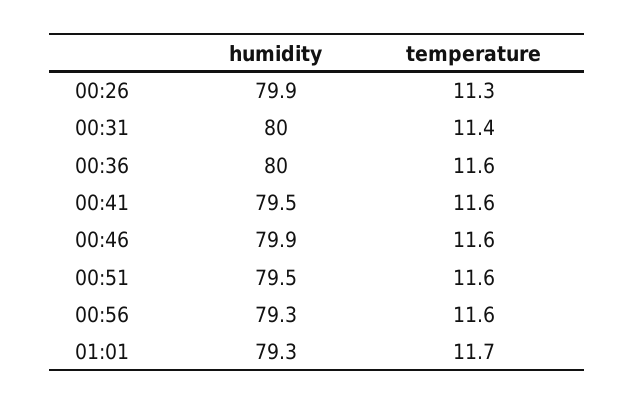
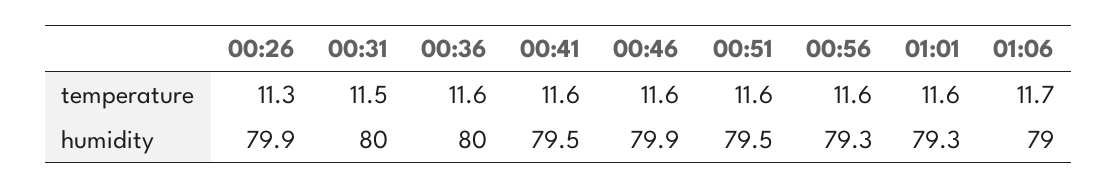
temperature, 00:31: 11.4 -> 11.5
temperature, 01:01: 11.7 -> 11.6
temperature, 01:06: none -> 11.7
humidity, 01:06: none -> 79

